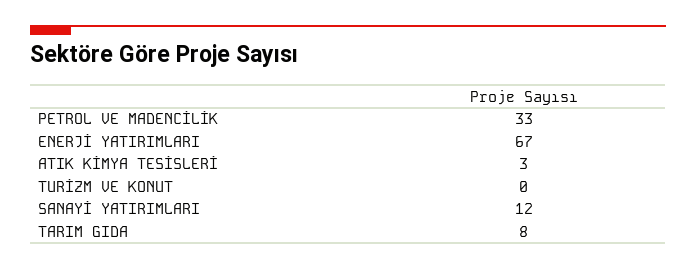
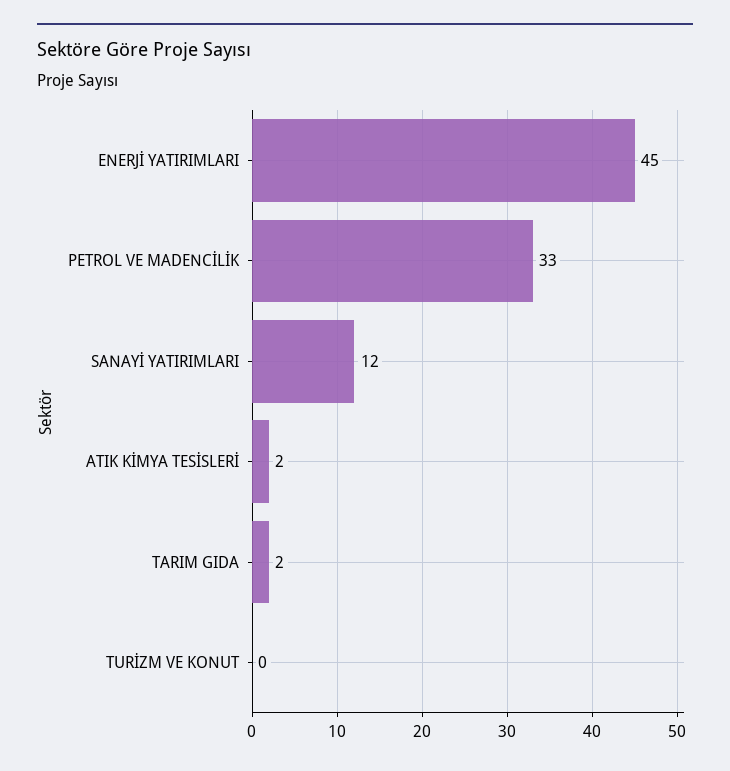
ENERJİ YATIRIMLARI: 67 -> 45
ATIK KİMYA TESİSLERİ: 3 -> 2
TARIM GIDA: 8 -> 2

